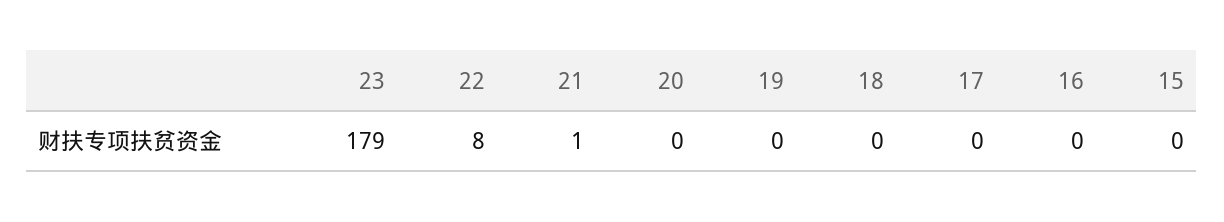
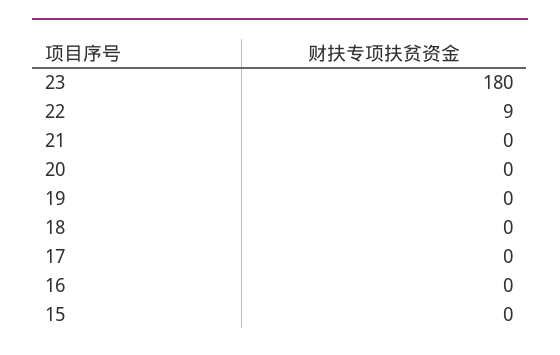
23: 179 -> 180
22: 8 -> 9
21: 1 -> 0

